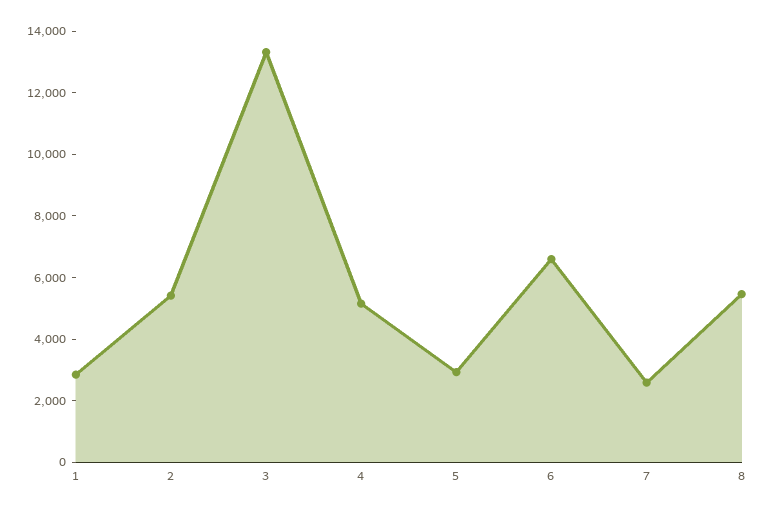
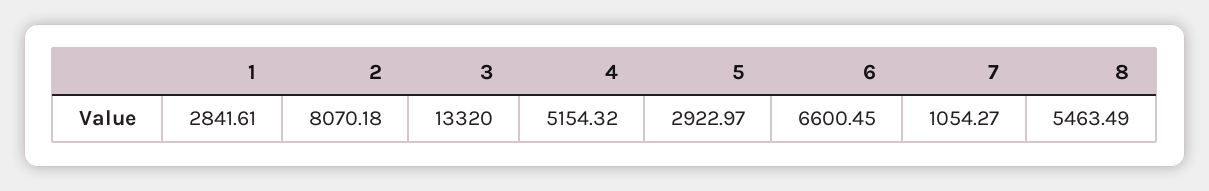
2: 5500 -> 8070.18
7: 2500 -> 1054.27

